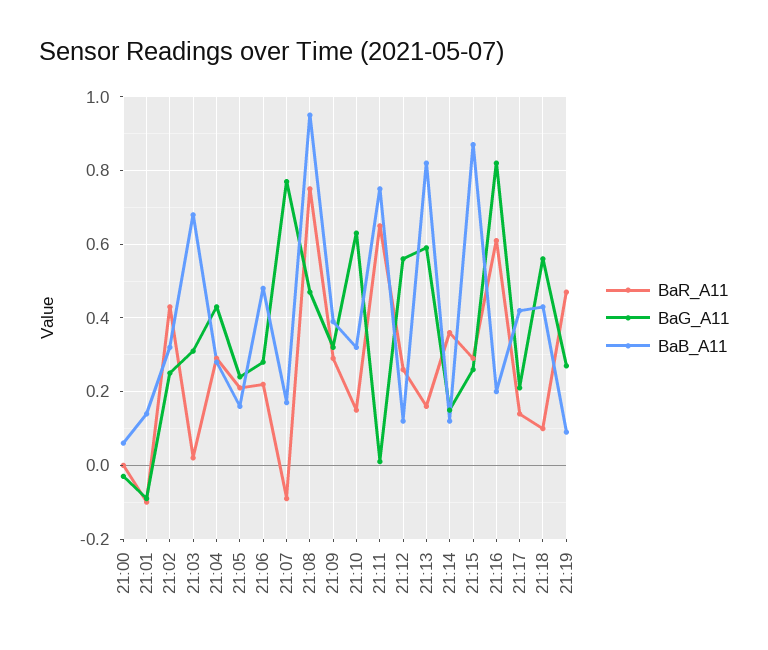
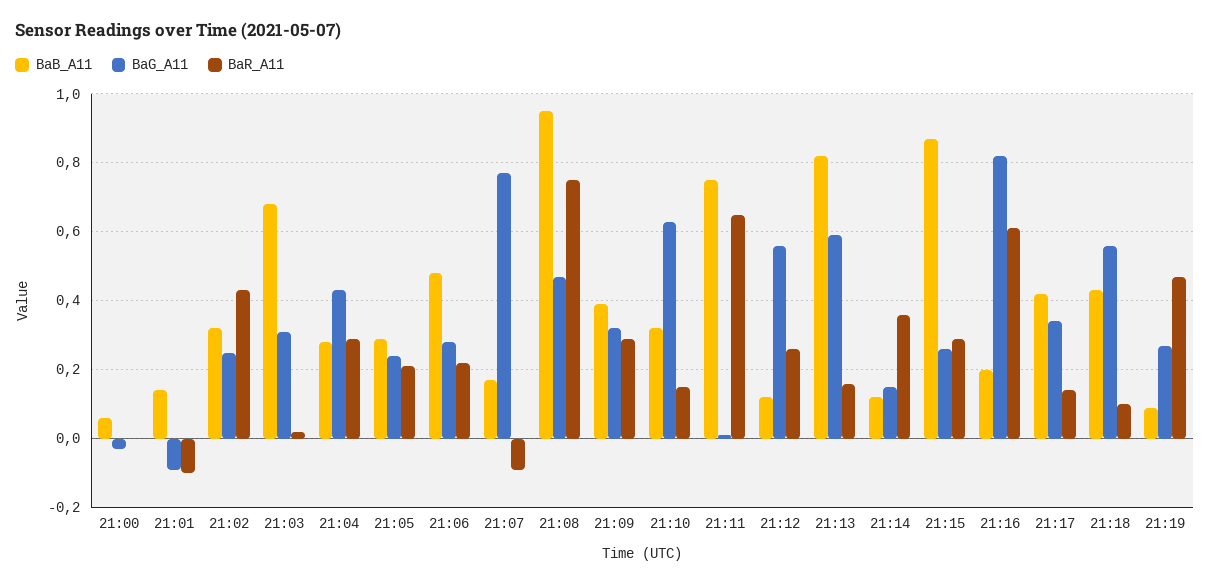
BaB_A11, 21:05: 0.15 -> 0.3
BaG_A11, 21:17: 0.2 -> 0.35

